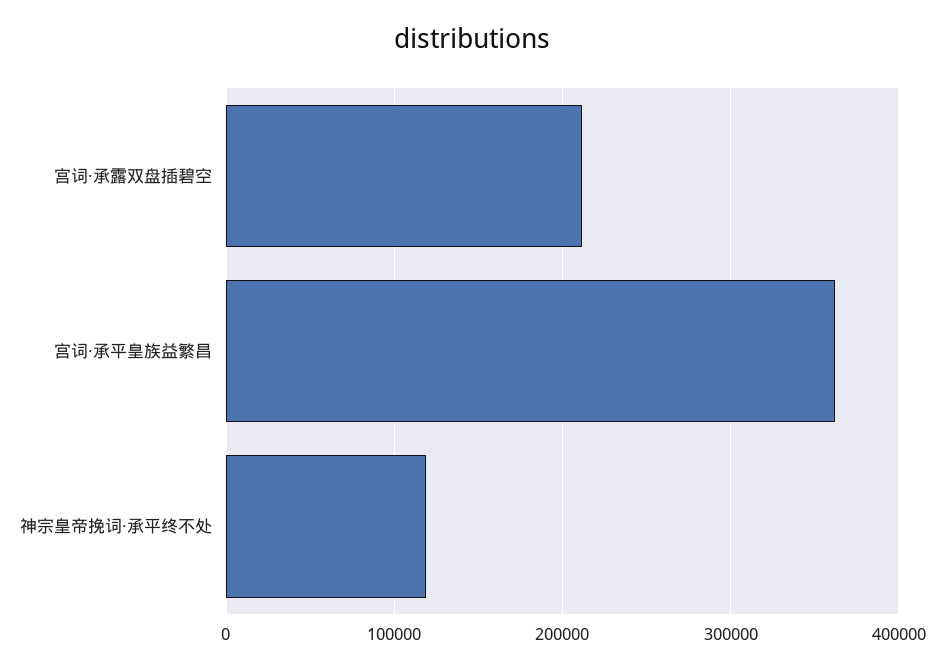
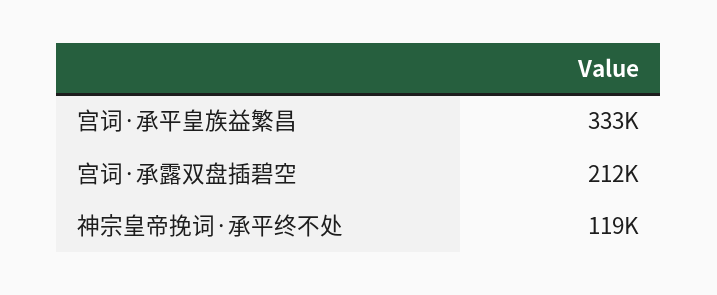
宫词·承平皇族益繁昌: 360000 -> 333000

